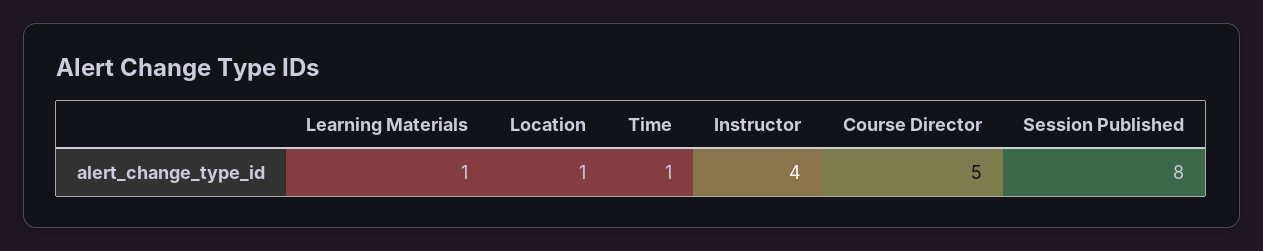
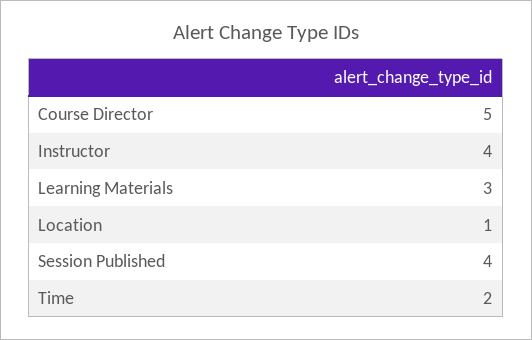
Learning Materials: 1 -> 3
Time: 1 -> 2
Session Published: 8 -> 4

